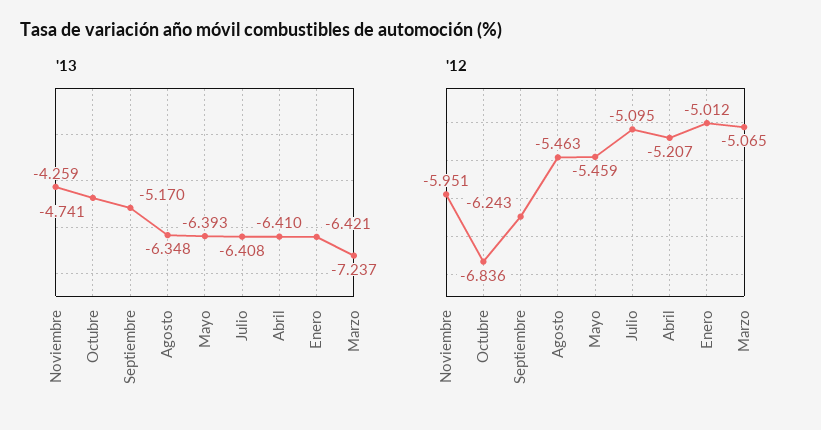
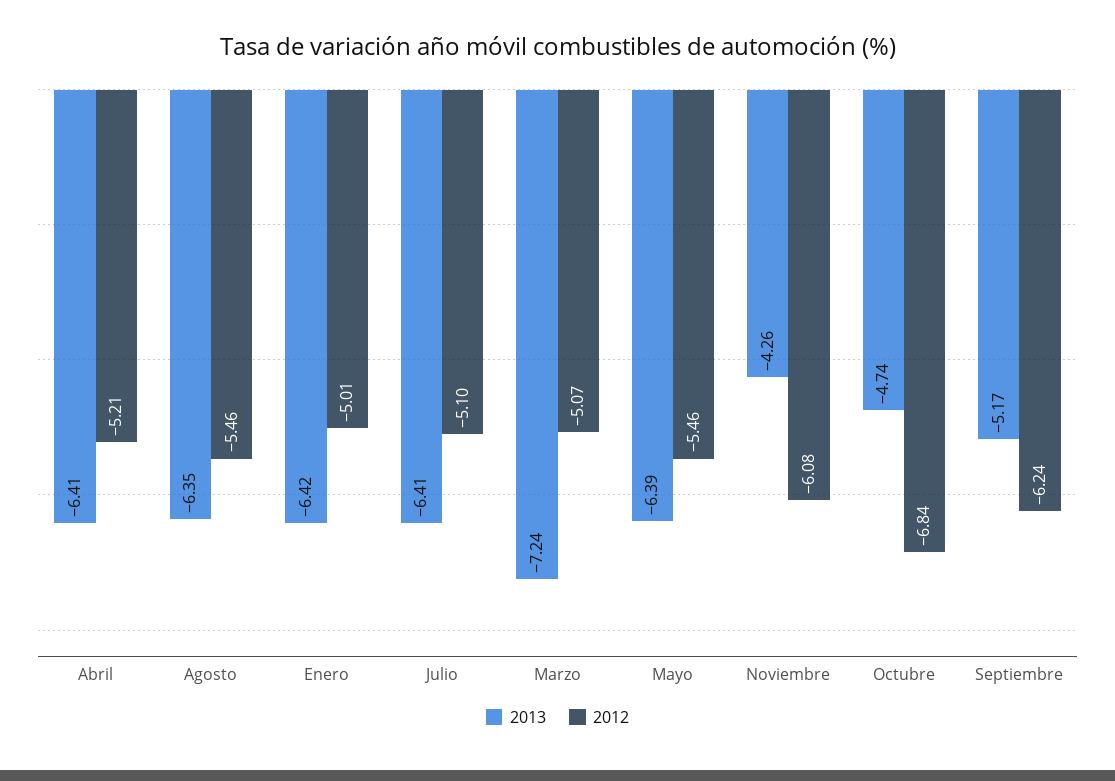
'12, Noviembre: -5.951 -> -6.08

